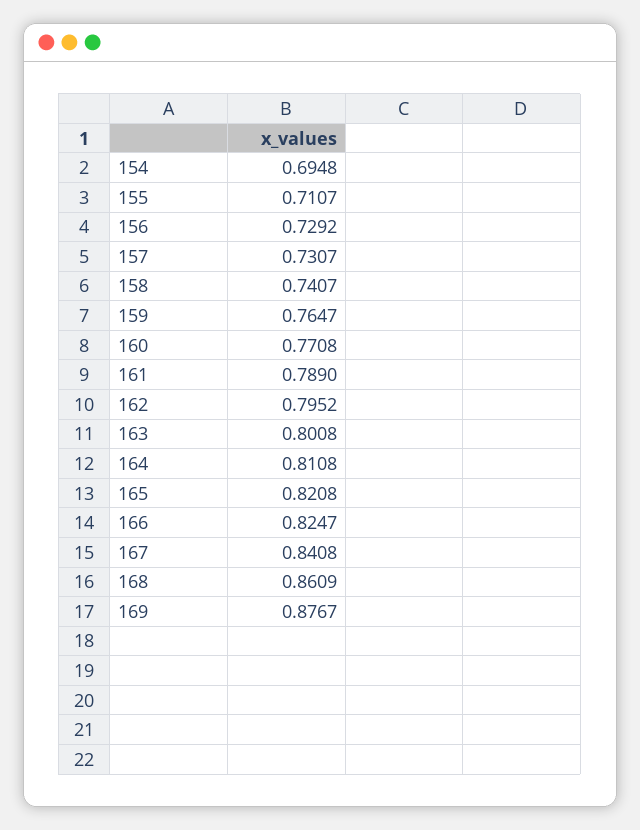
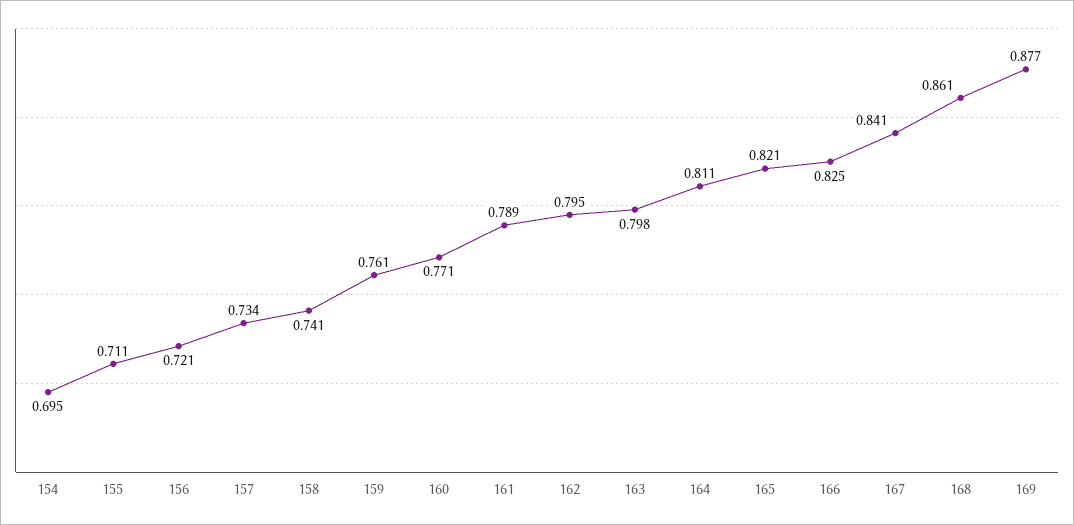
156: 0.7292 -> 0.721
157: 0.7307 -> 0.734
159: 0.7647 -> 0.761
163: 0.8008 -> 0.798

